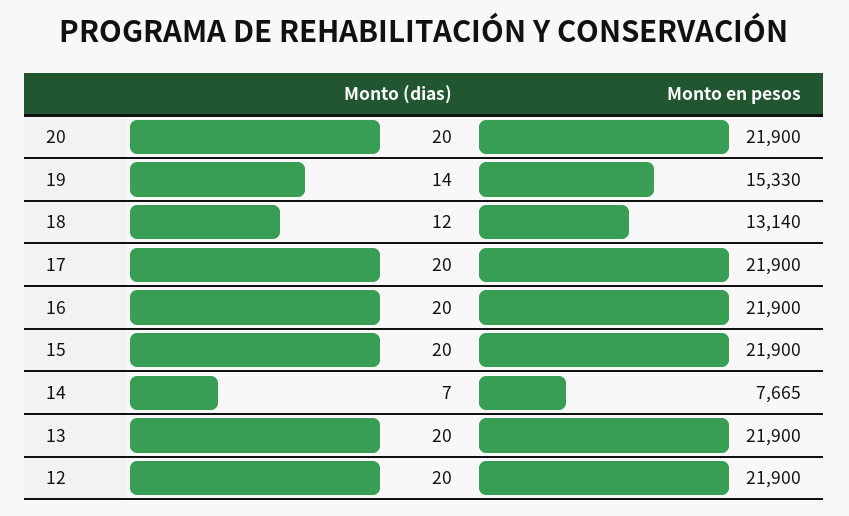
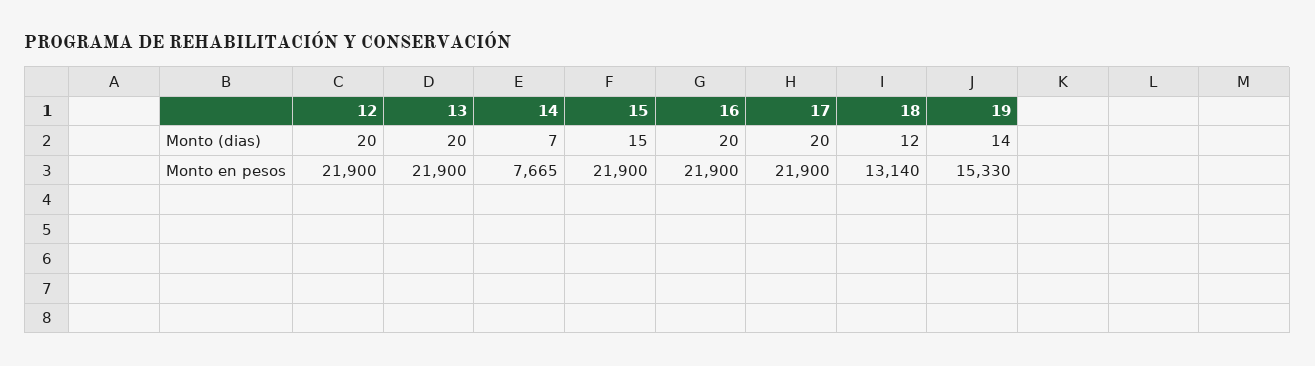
Monto (dias), 20: 20 -> none
Monto en pesos, 20: 21900 -> none
Monto (dias), 15: 20 -> 15

